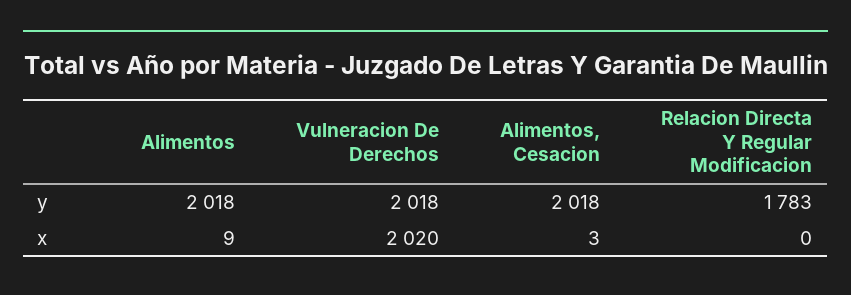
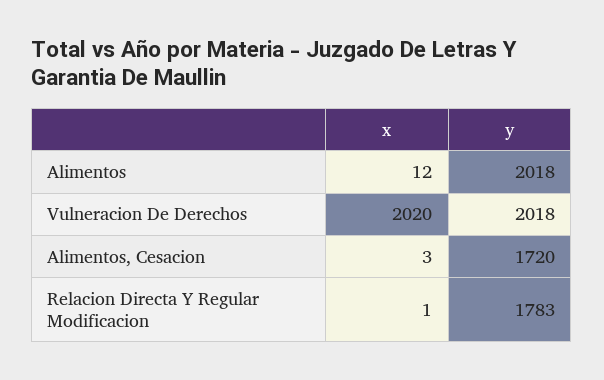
Alimentos, Cesacion, y: 2018 -> 1720
Alimentos, x: 9 -> 12
Relacion Directa Y Regular Modificacion, x: 0 -> 1

